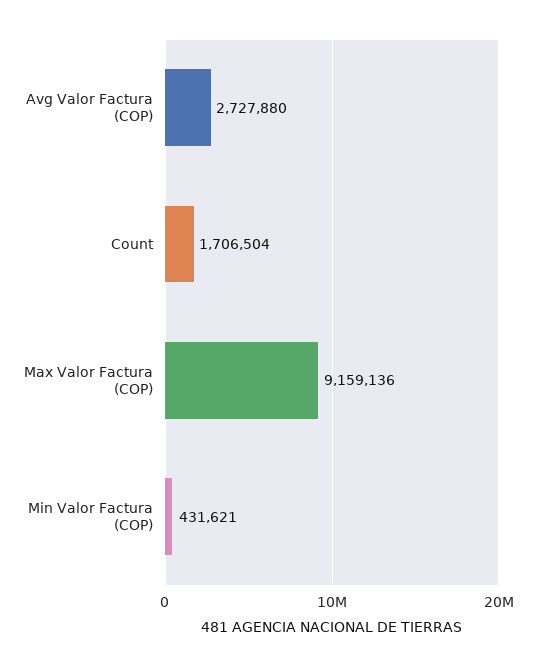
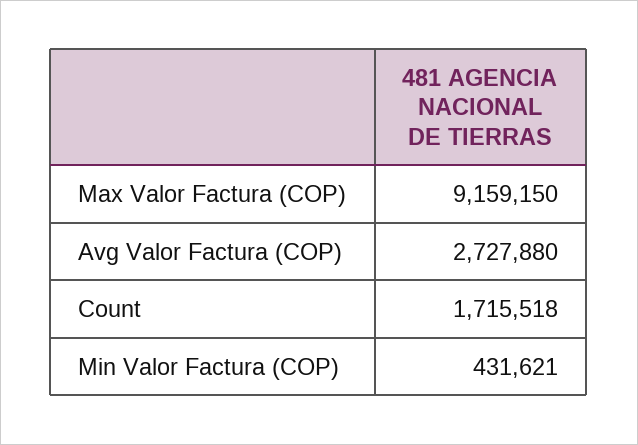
Count: 1706504 -> 1715518
Max Valor Factura (COP): 9159136 -> 9159150

